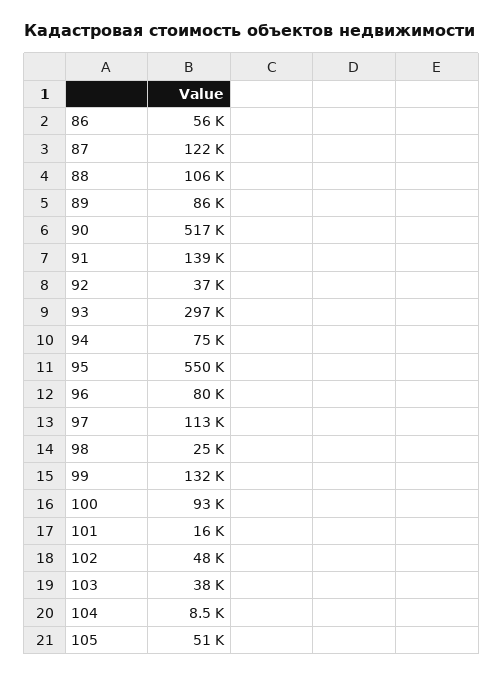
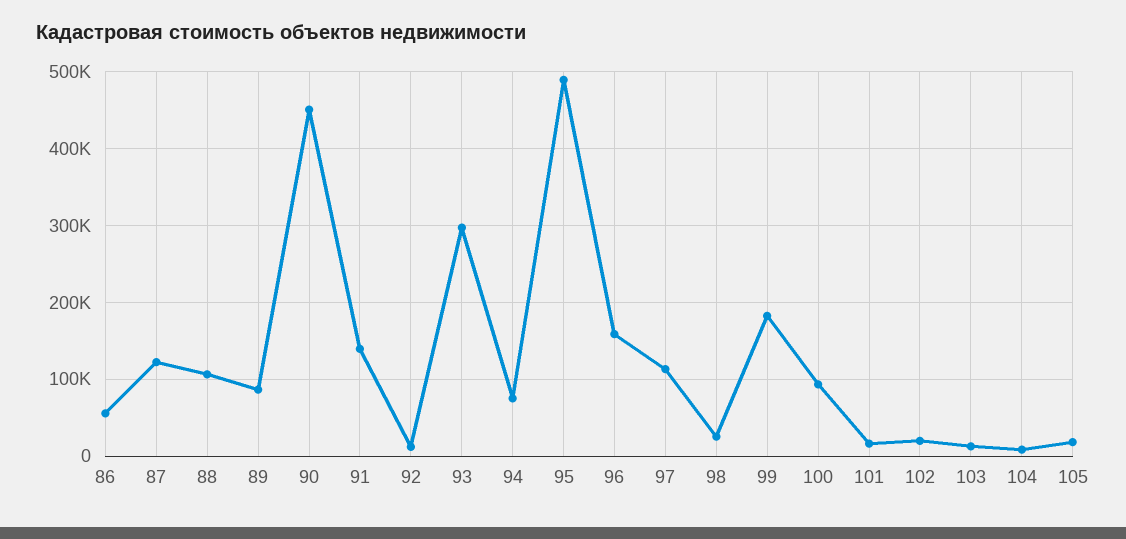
90: 517000 -> 450000
92: 37000 -> 10000
95: 550000 -> 490000
96: 80000 -> 160000
99: 132000 -> 180000
102: 48000 -> 20000
103: 38000 -> 10000
105: 51000 -> 20000

